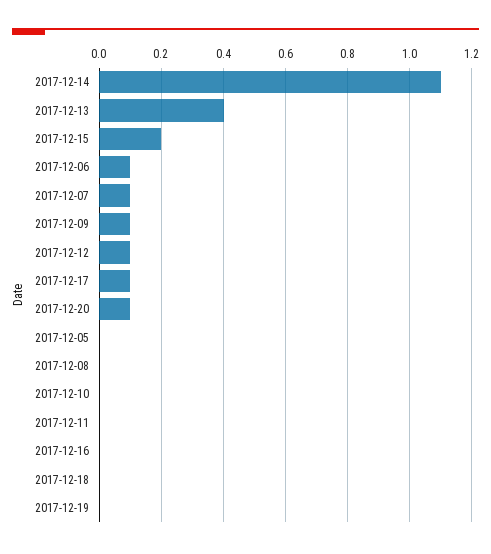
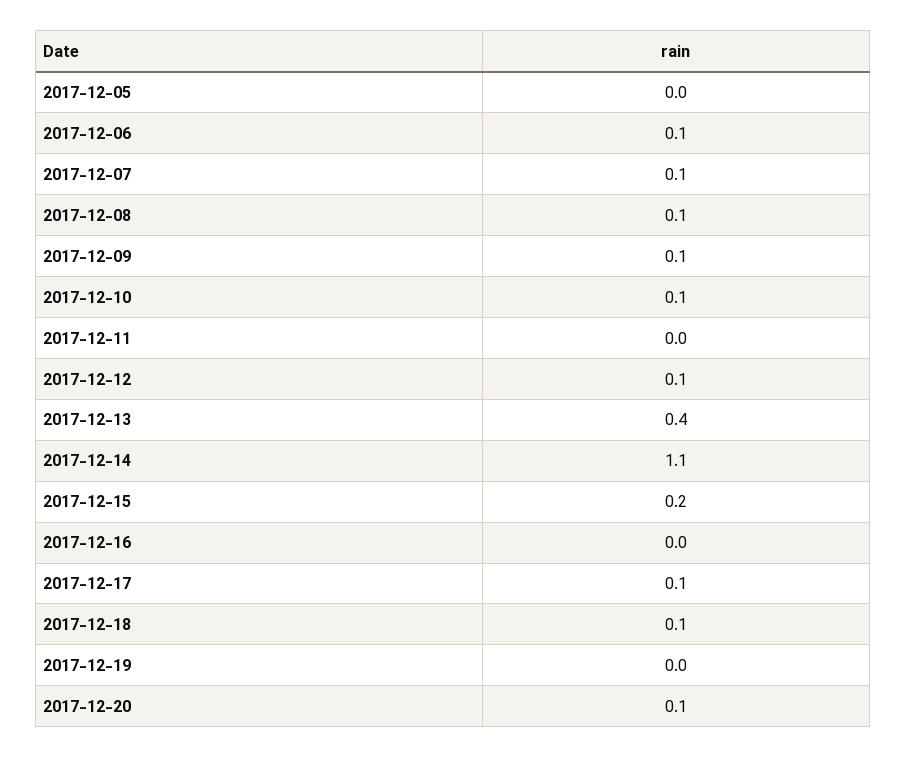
2017-12-08: 0 -> 0.1
2017-12-10: 0 -> 0.1
2017-12-18: 0 -> 0.1

